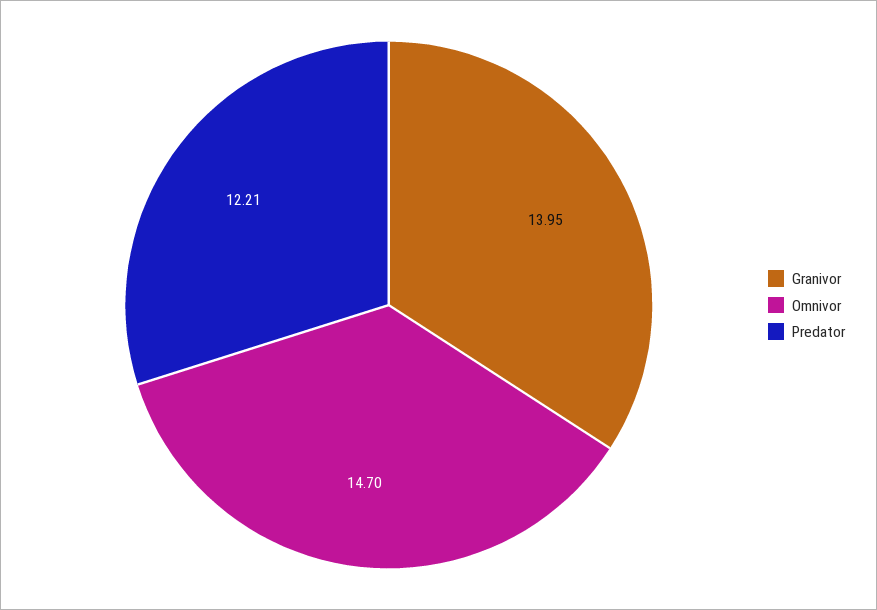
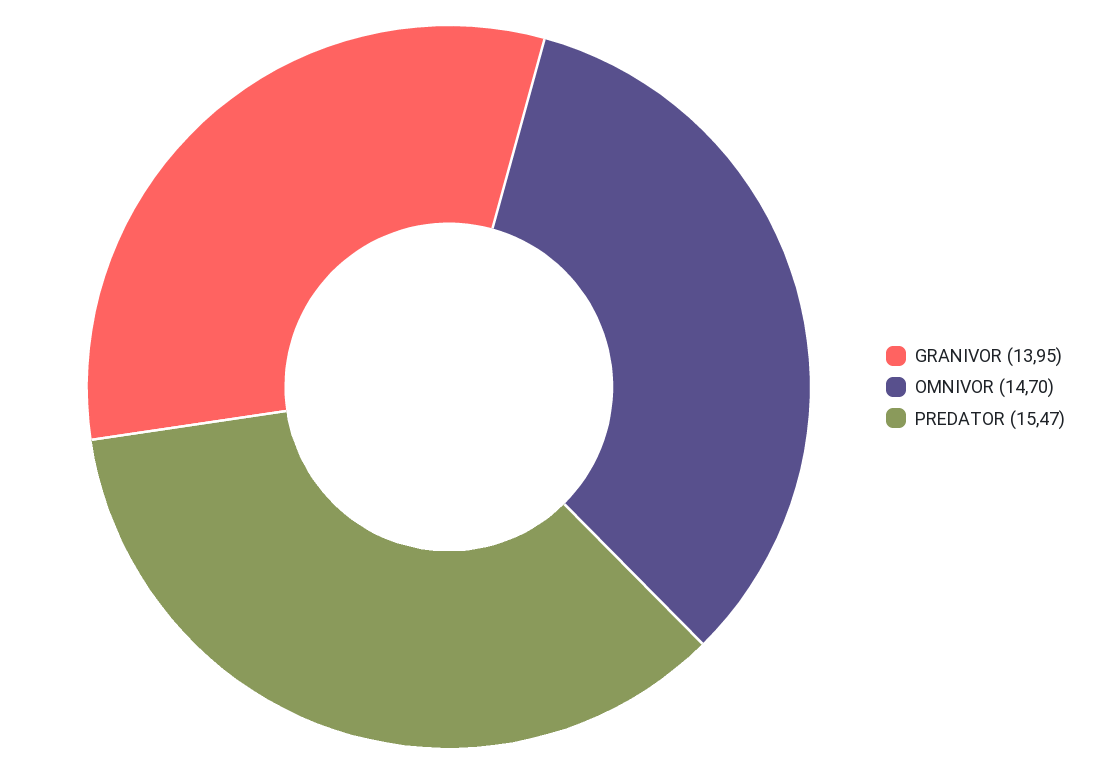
Predator: 12.21 -> 15.47

